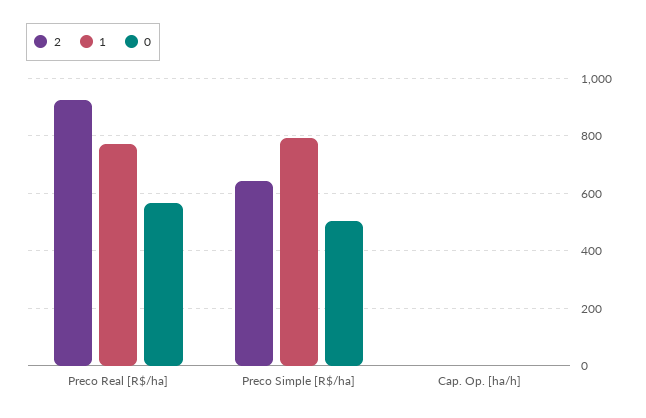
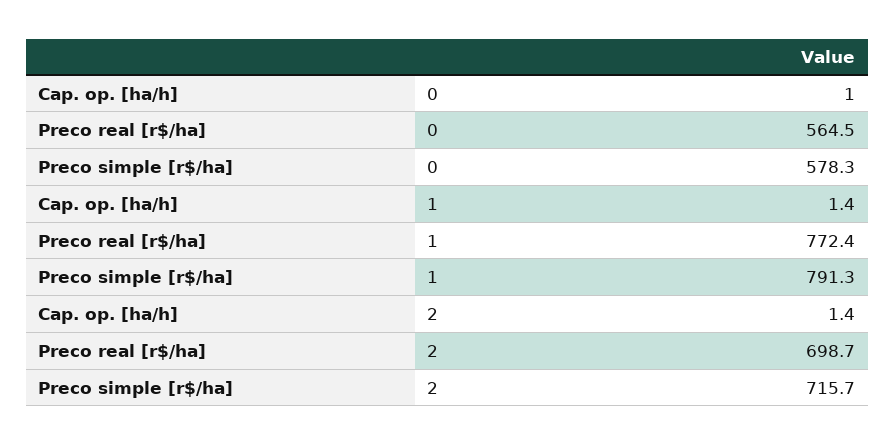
2, Preco Real [R$/ha]: 925 -> 698.7
2, Preco Simple [R$/ha]: 650 -> 715.7
0, Preco Simple [R$/ha]: 500 -> 578.3

